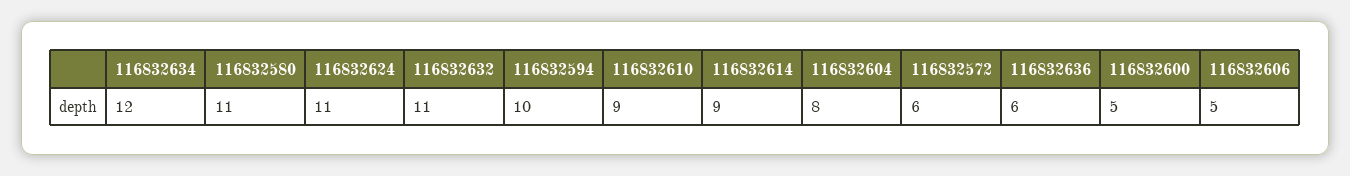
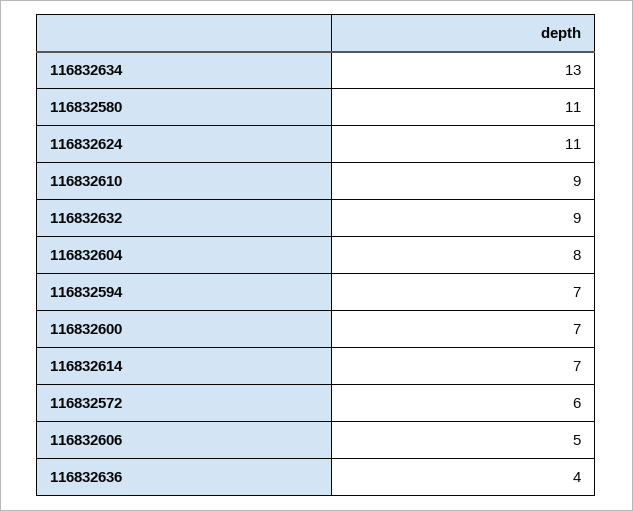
116832634: 12 -> 13
116832632: 11 -> 9
116832594: 10 -> 7
116832614: 9 -> 7
116832636: 6 -> 4
116832600: 5 -> 7

